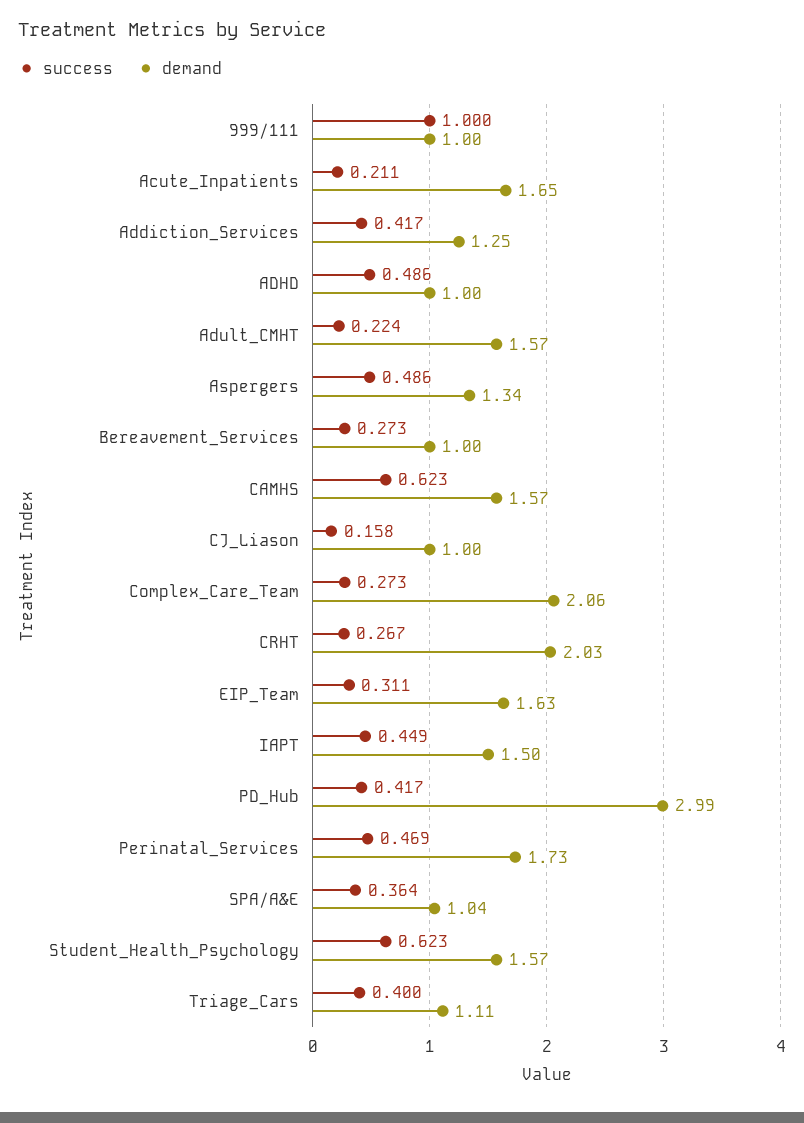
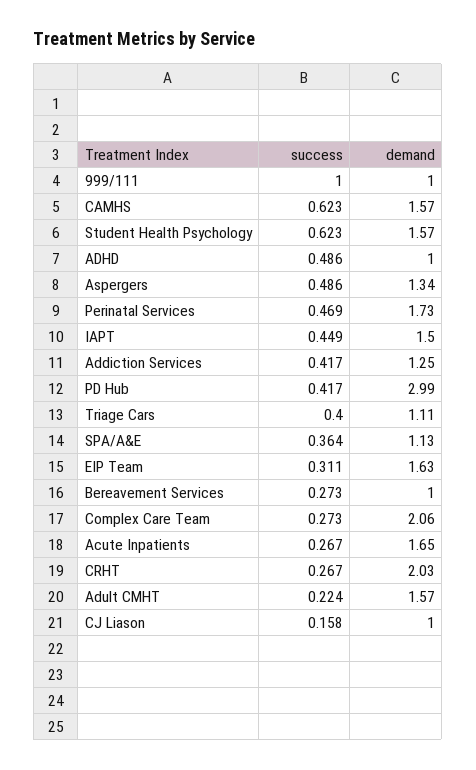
success, Acute_Inpatients: 0.211 -> 0.267
demand, SPA/A&E: 1.04 -> 1.13

